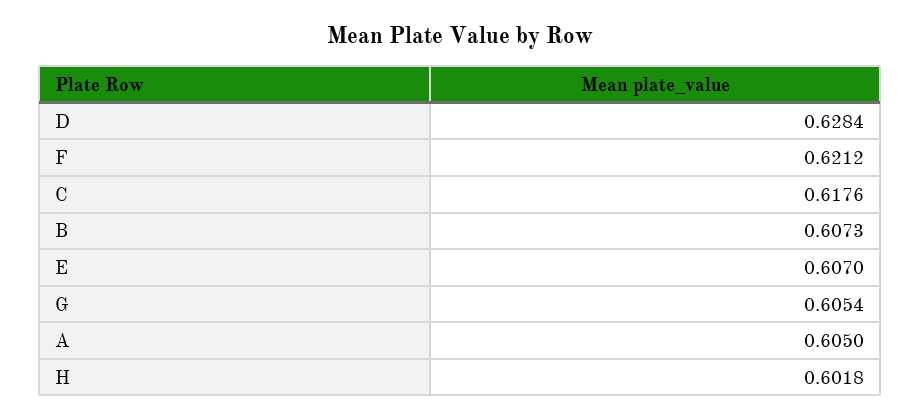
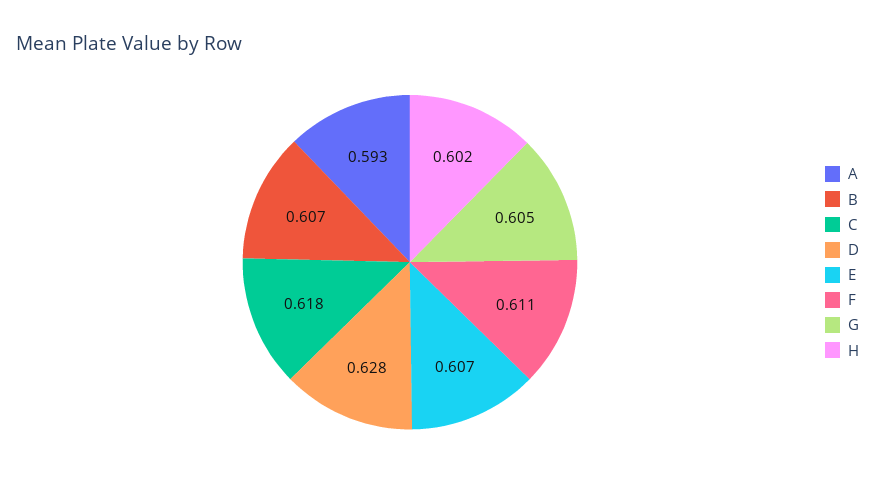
F: 0.6212 -> 0.611
A: 0.605 -> 0.593

